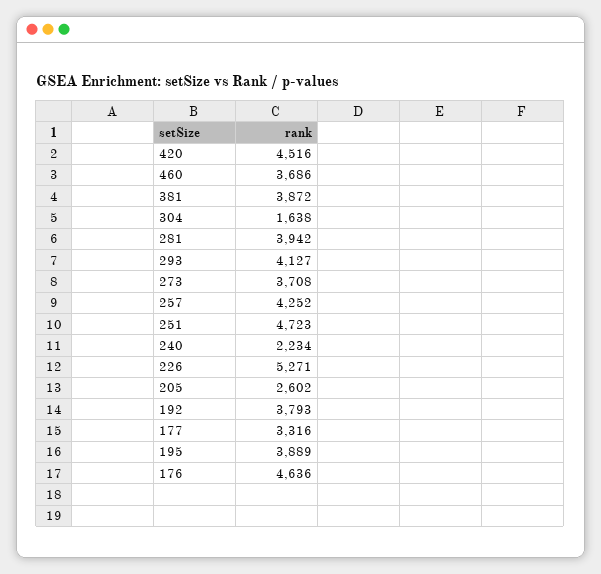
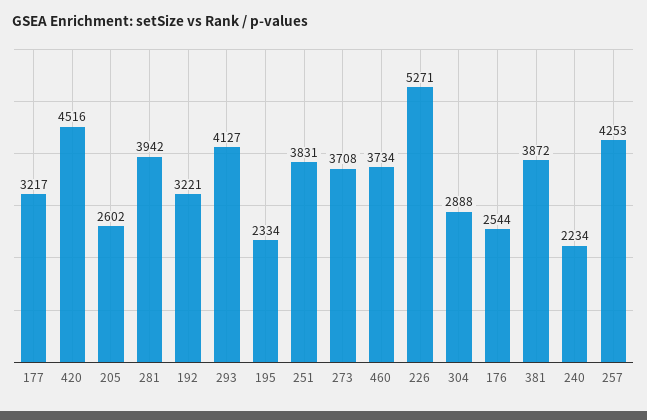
460: 3686 -> 3734
304: 1638 -> 2888
257: 4252 -> 4253
251: 4723 -> 3831
192: 3793 -> 3221
177: 3316 -> 3217
195: 3889 -> 2334
176: 4636 -> 2544

